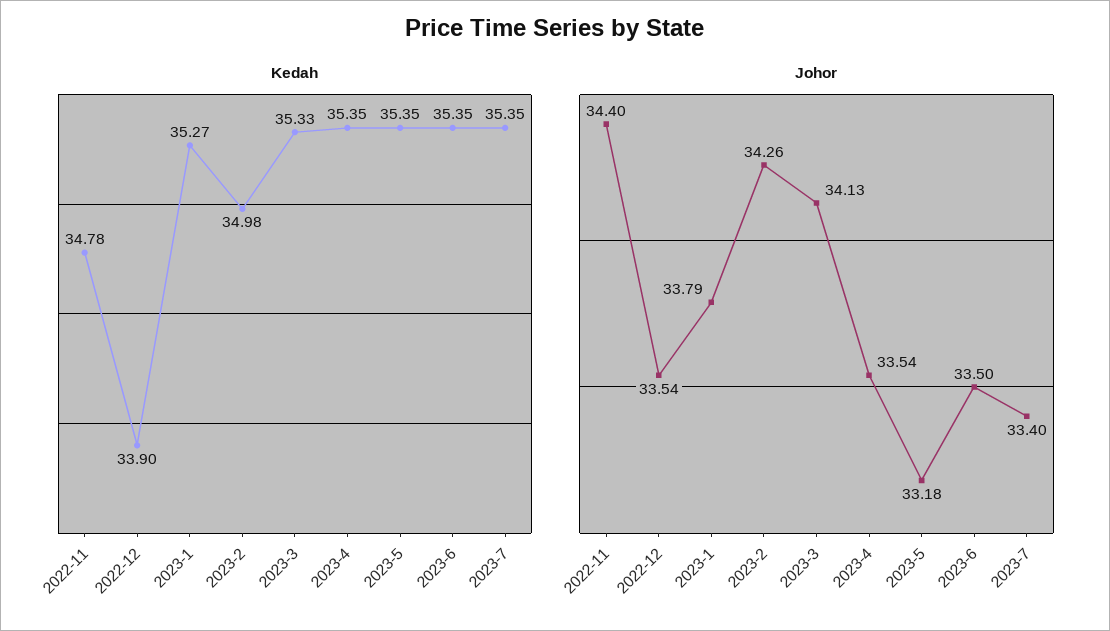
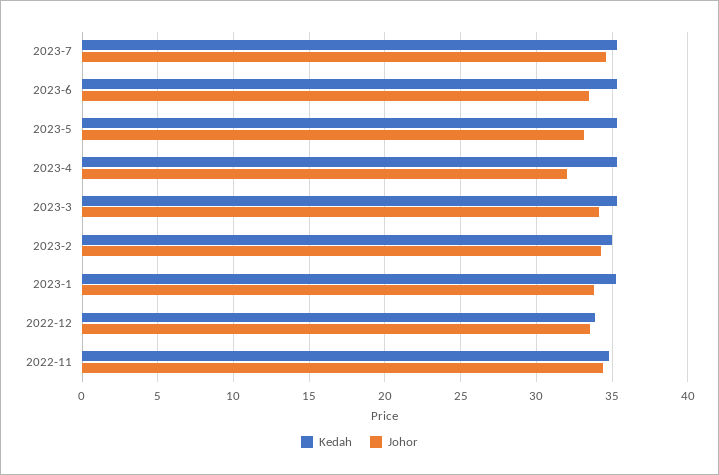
Johor, 2023-4: 33.54 -> 32
Johor, 2023-7: 33.4 -> 34.5

